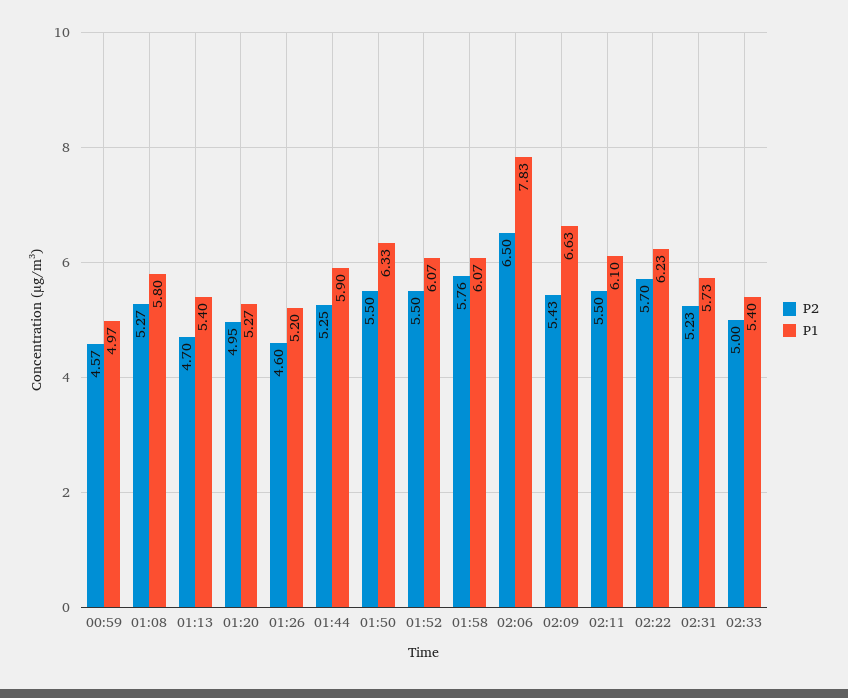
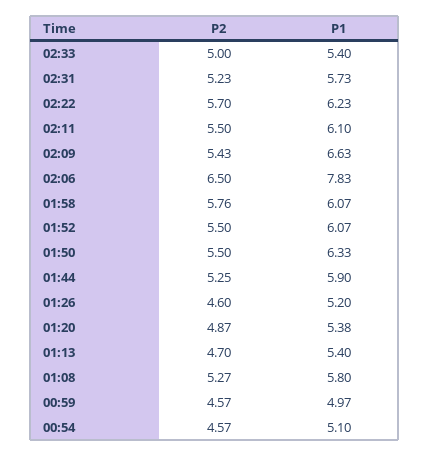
P2, 01:20: 4.95 -> 4.87
P1, 01:20: 5.27 -> 5.38
P2, 00:54: none -> 4.57
P1, 00:54: none -> 5.1

